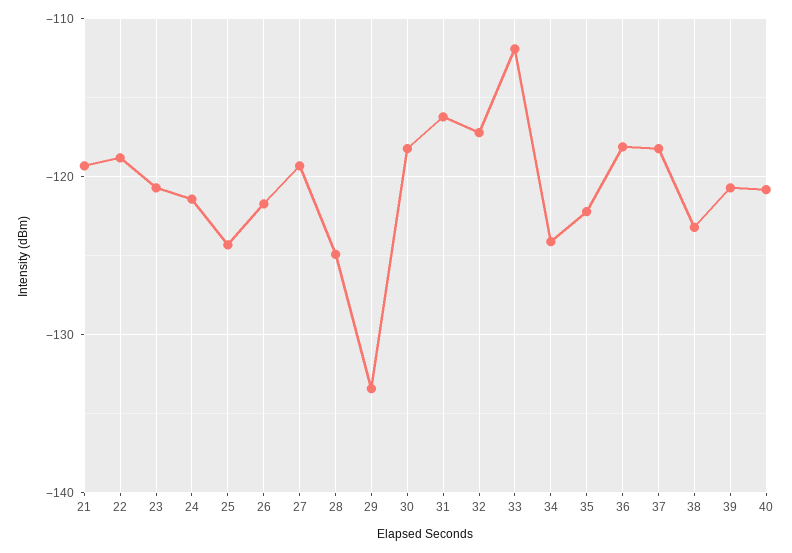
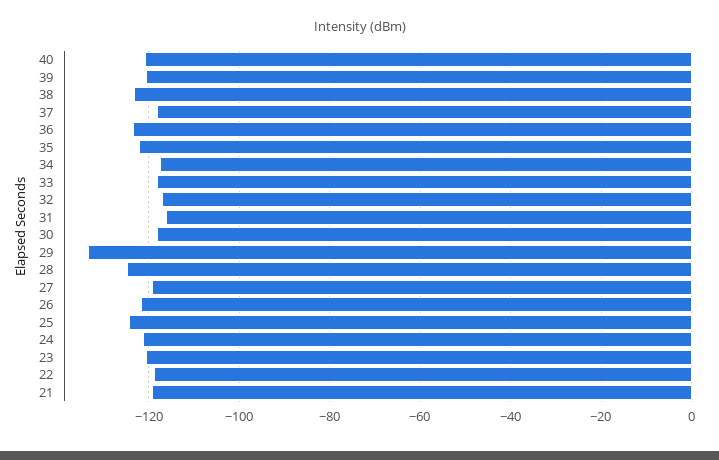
33: -112 -> -118
34: -124 -> -118
36: -118 -> -124

